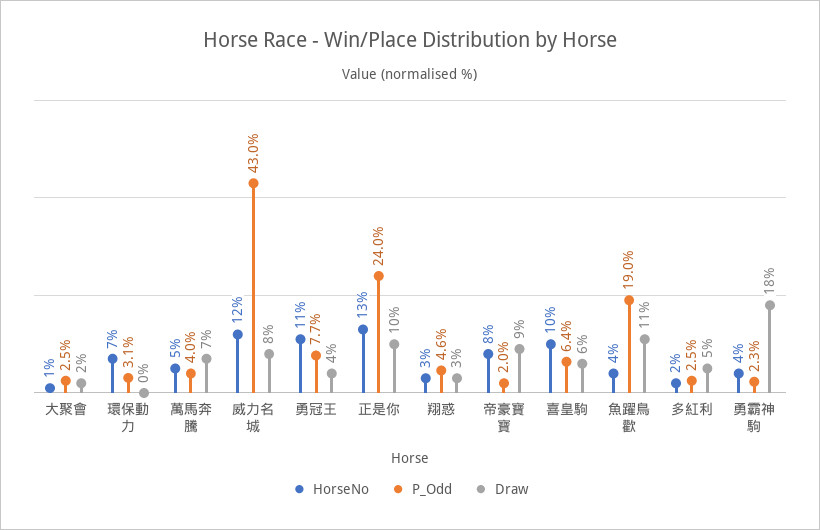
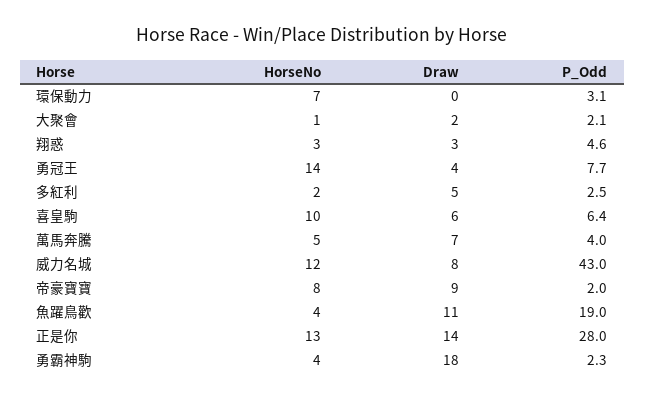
P_Odd, 大聚會: 2.5 -> 2.1
HorseNo, 勇冠王: 11 -> 14
P_Odd, 正是你: 24 -> 28
Draw, 正是你: 10 -> 14

